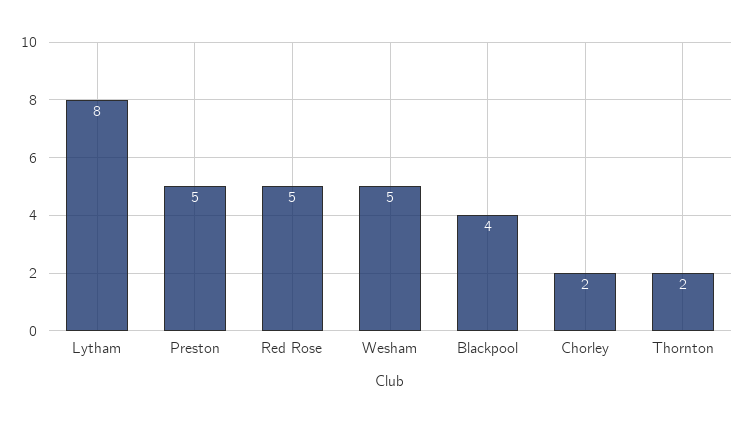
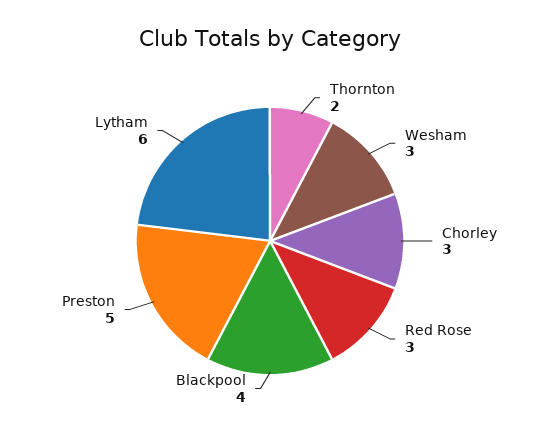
Lytham: 8 -> 6
Red Rose: 5 -> 3
Wesham: 5 -> 3
Chorley: 2 -> 3

